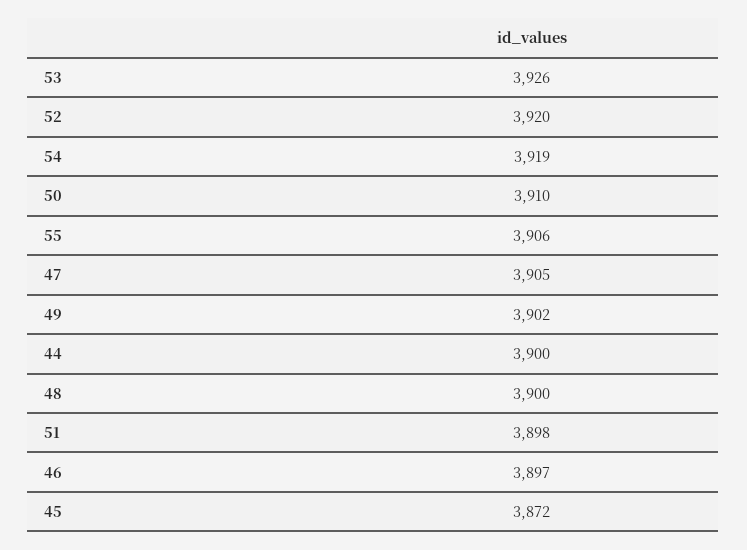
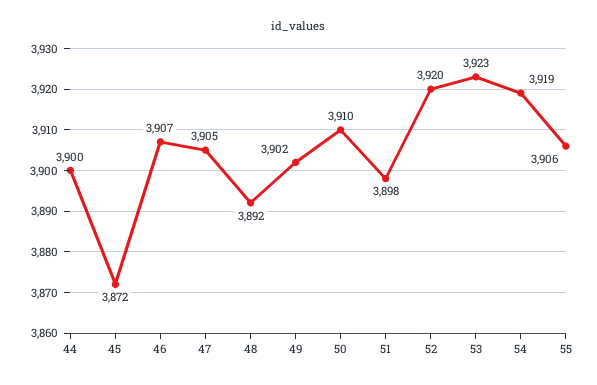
53: 3926 -> 3923
48: 3900 -> 3892
46: 3897 -> 3907

